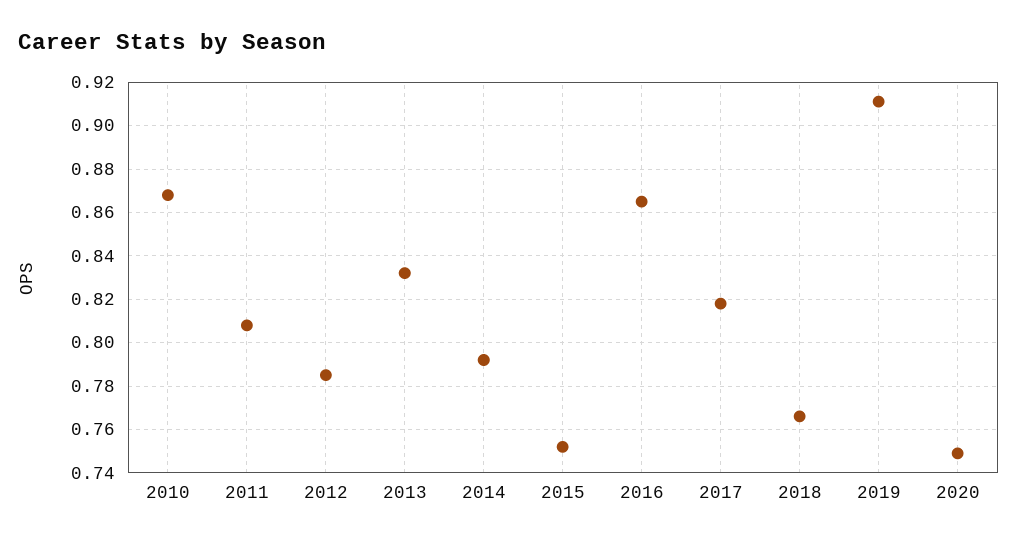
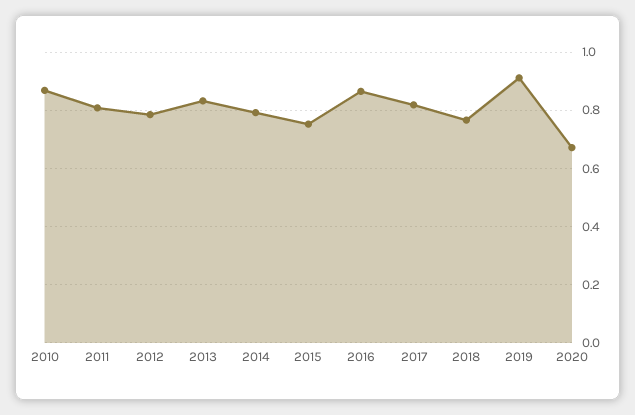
2020: 0.75 -> 0.675

